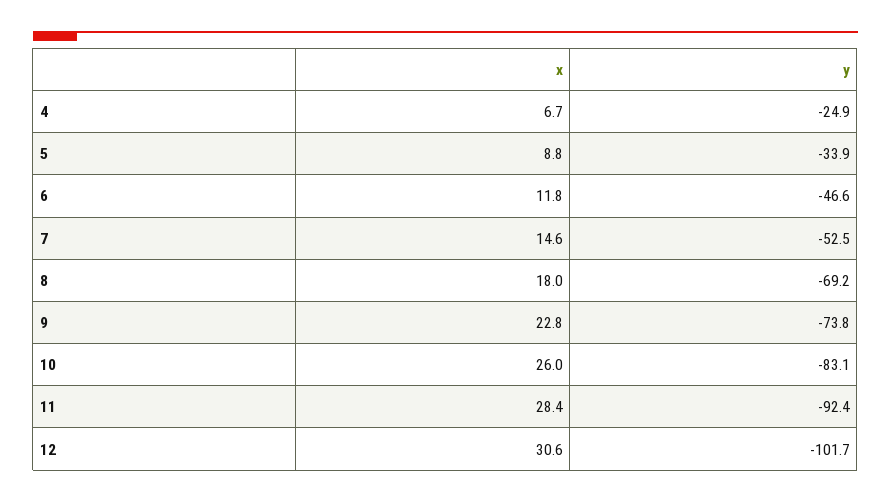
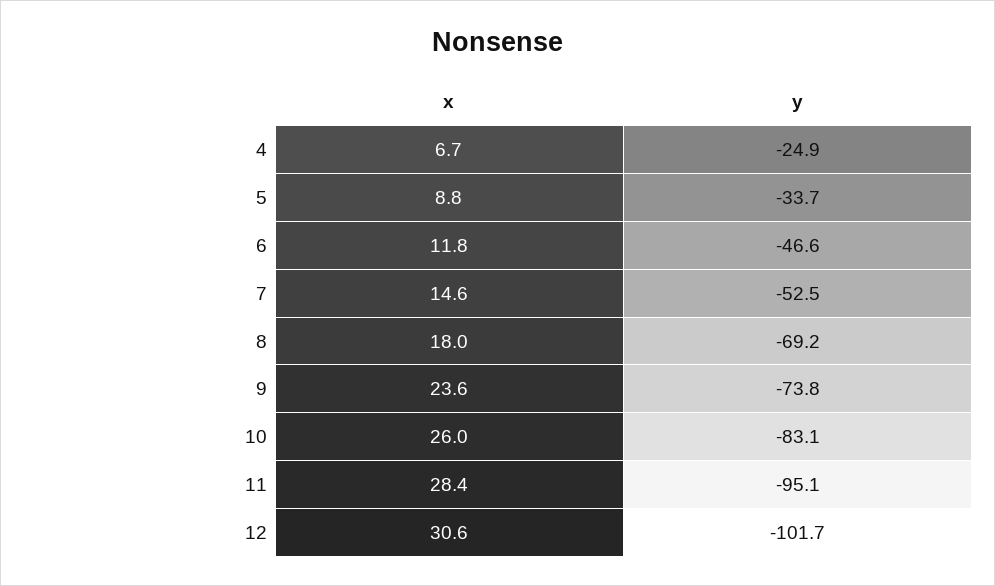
y, 5: -33.9 -> -33.7
x, 9: 22.8 -> 23.6
y, 11: -92.4 -> -95.1

